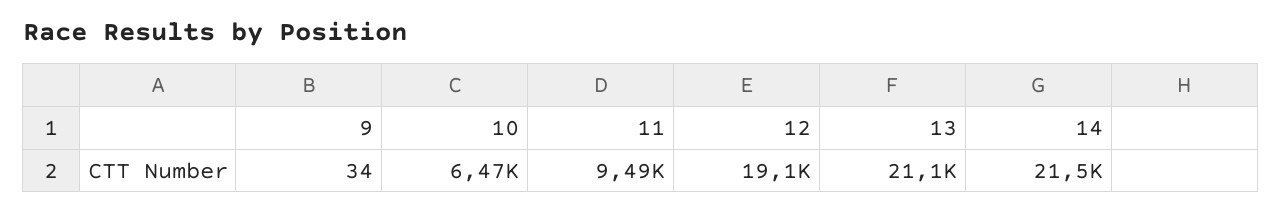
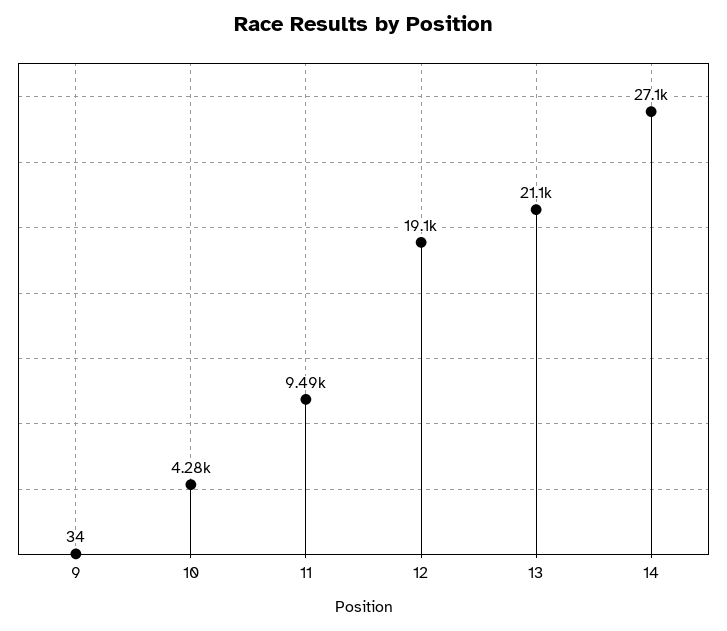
10: 6470 -> 4280
14: 21500 -> 27100

